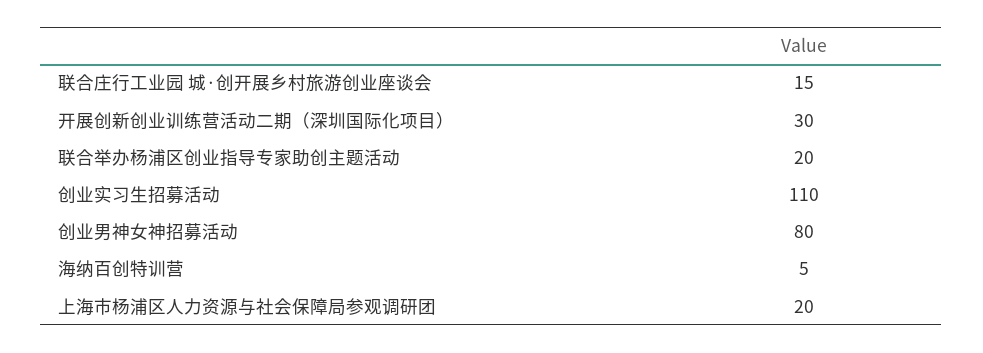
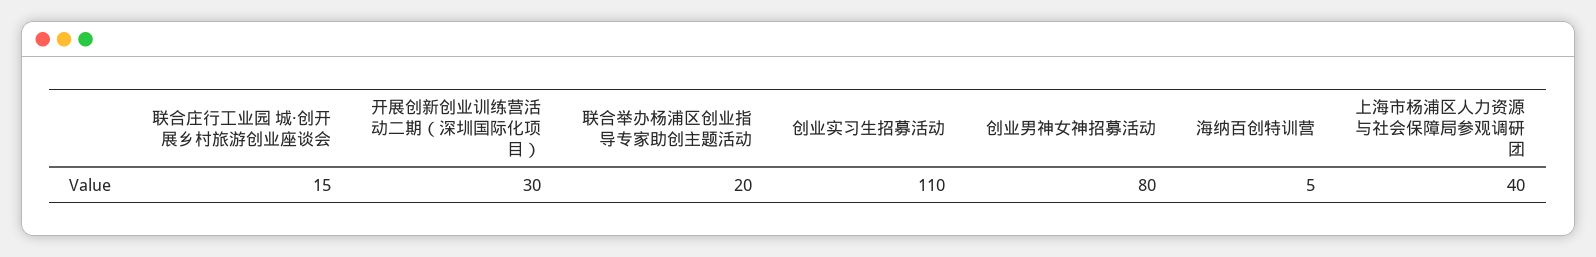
上海市杨浦区人力资源与社会保障局参观调研团: 20 -> 40

